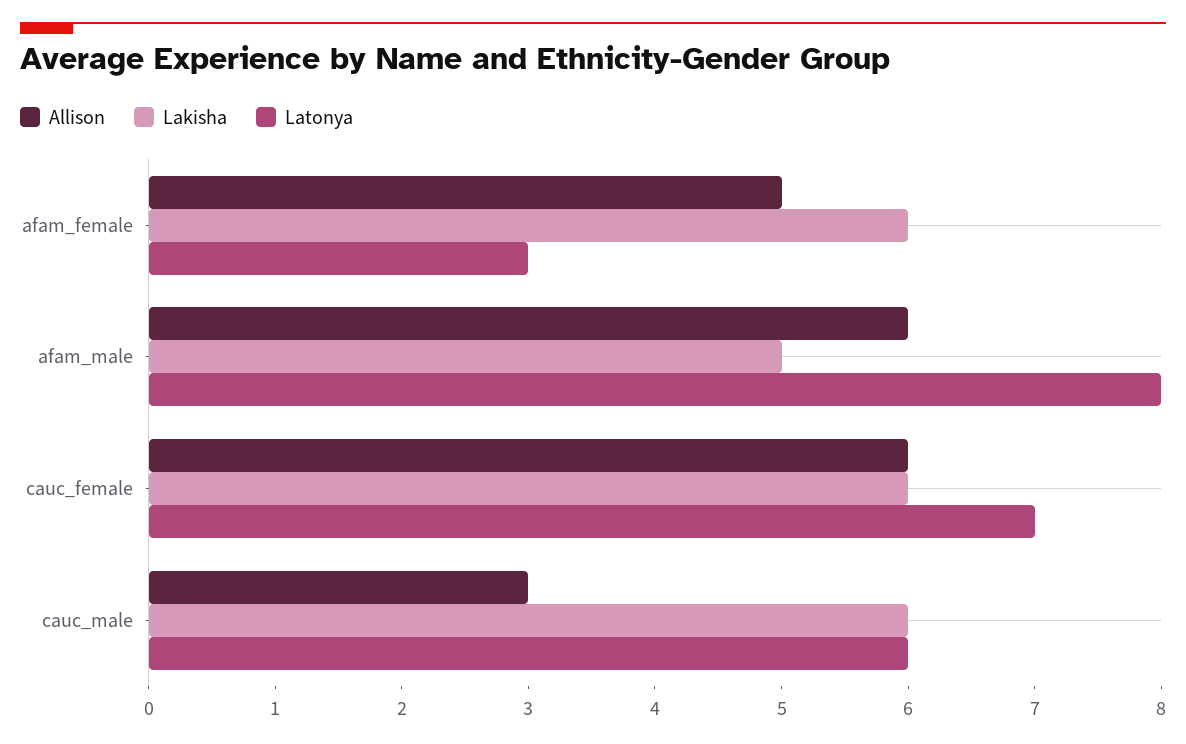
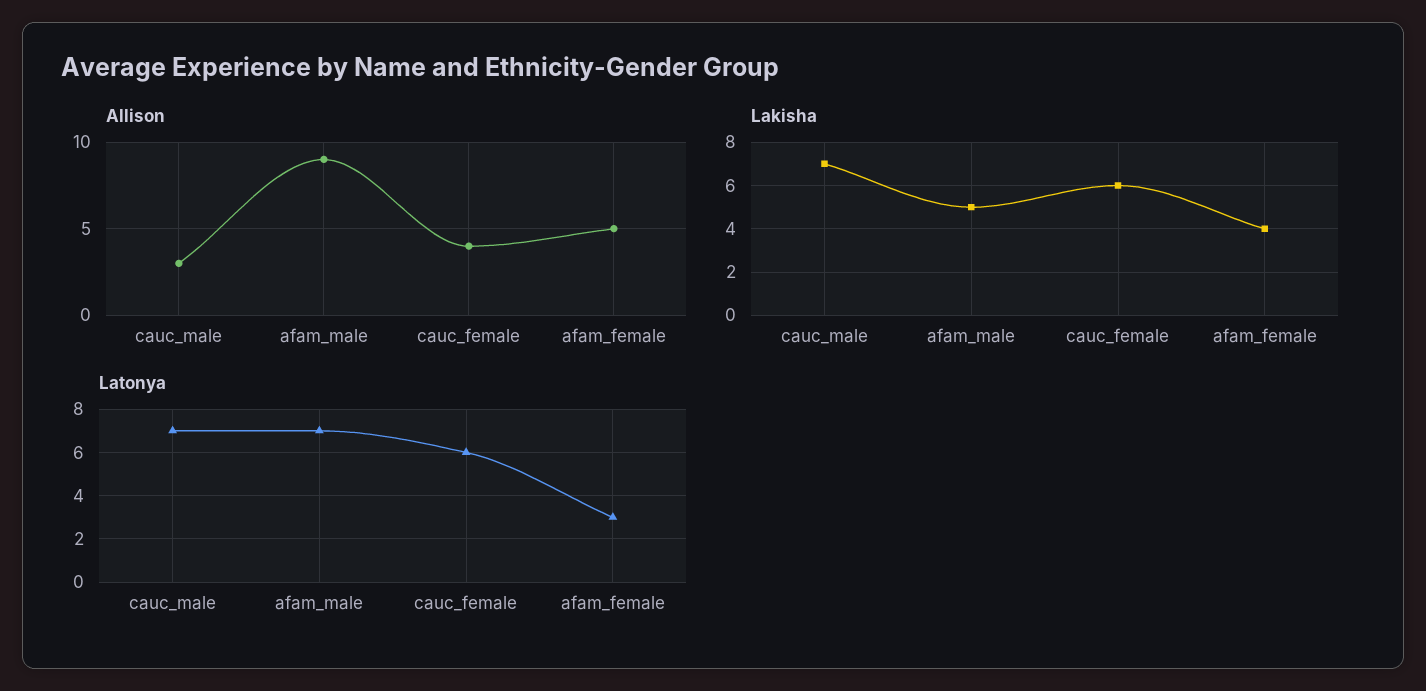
Lakisha, afam_female: 6 -> 4
Allison, afam_male: 6 -> 9
Latonya, afam_male: 8 -> 7
Allison, cauc_female: 6 -> 4
Latonya, cauc_female: 7 -> 6
Lakisha, cauc_male: 6 -> 7
Latonya, cauc_male: 6 -> 7

